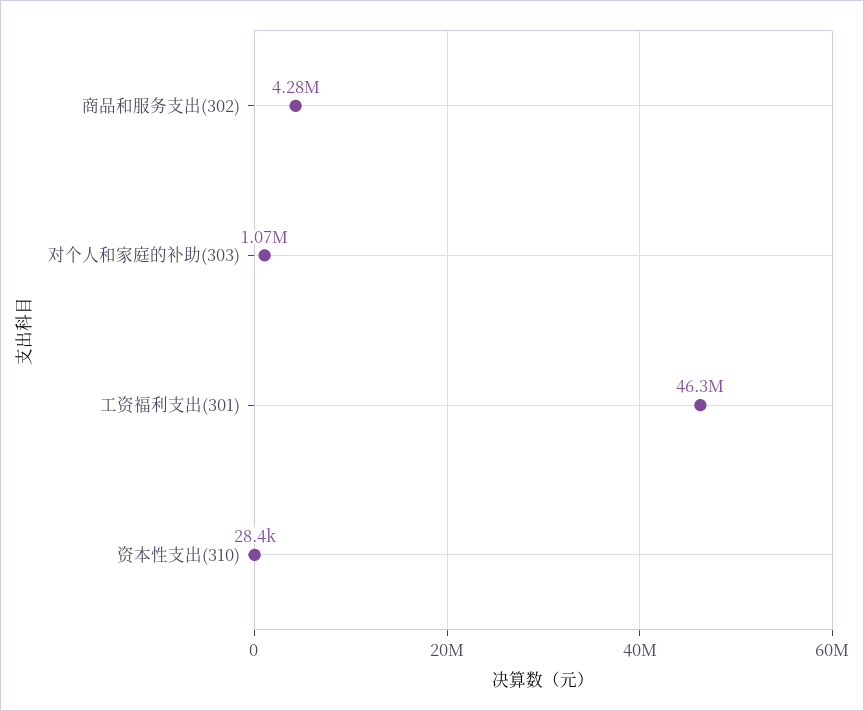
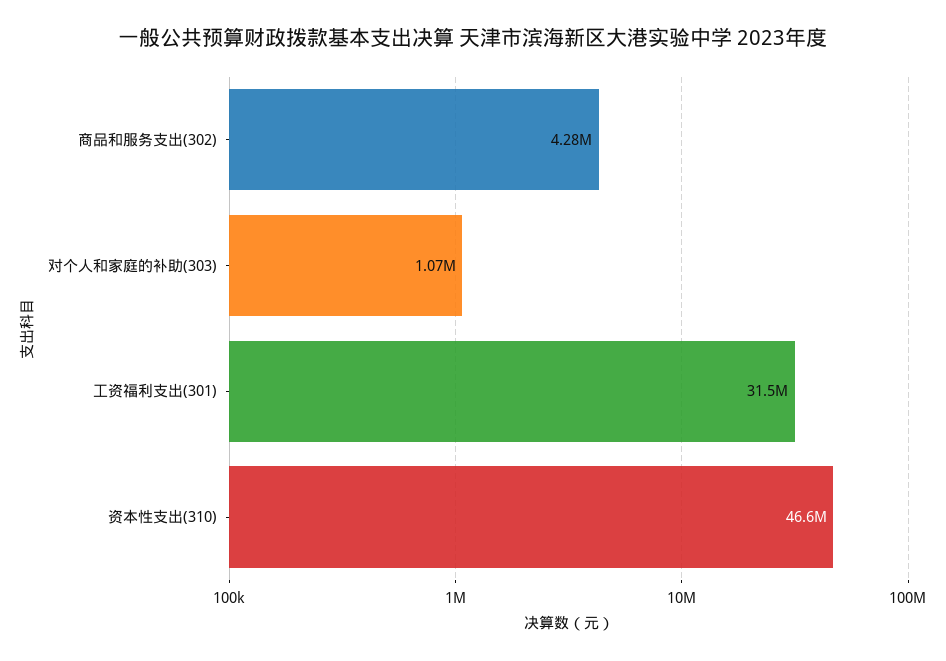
工资福利支出(301): 46300000 -> 31500000
资本性支出(310): 28400 -> 46600000

